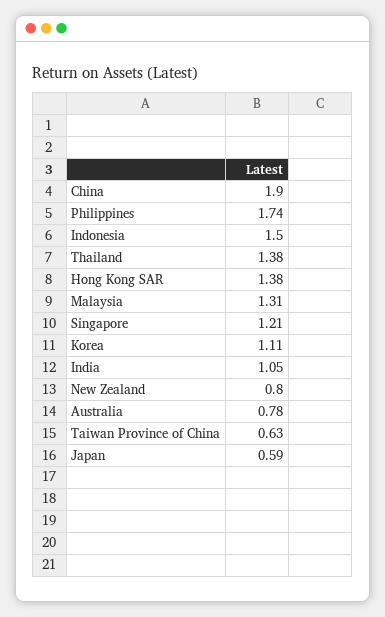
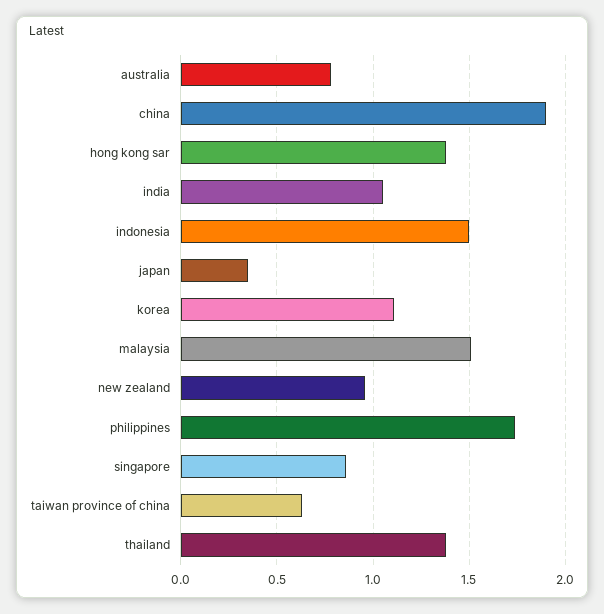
Malaysia: 1.31 -> 1.5
Singapore: 1.21 -> 0.85
New Zealand: 0.8 -> 0.95
Japan: 0.59 -> 0.35

